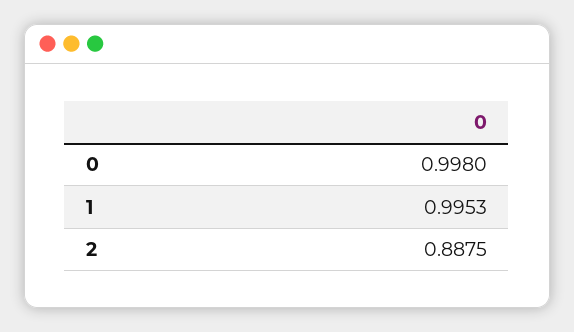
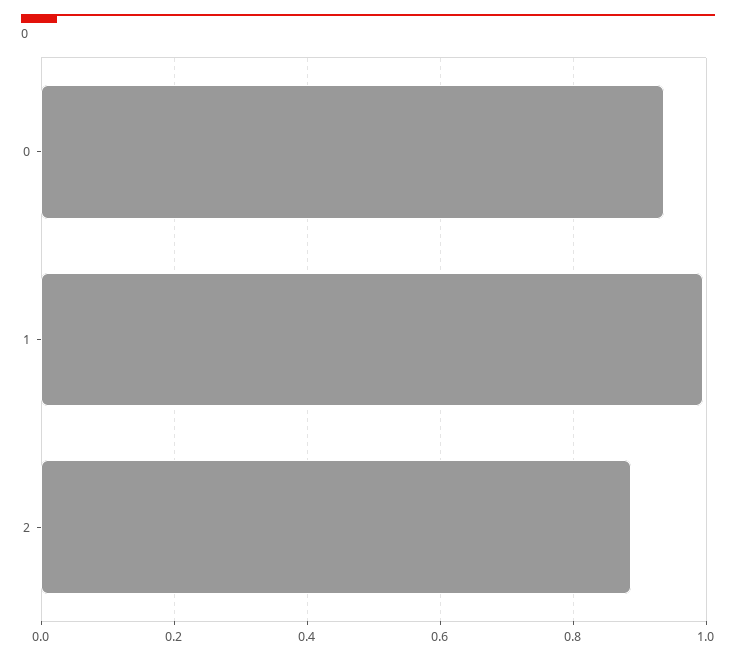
0: 0.998 -> 0.94

